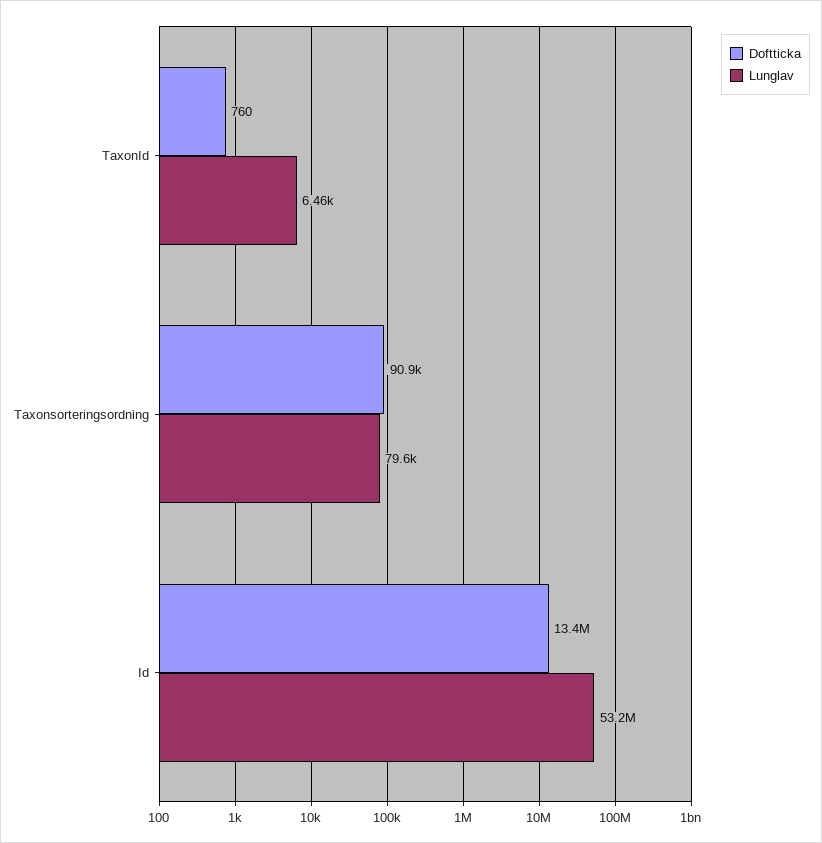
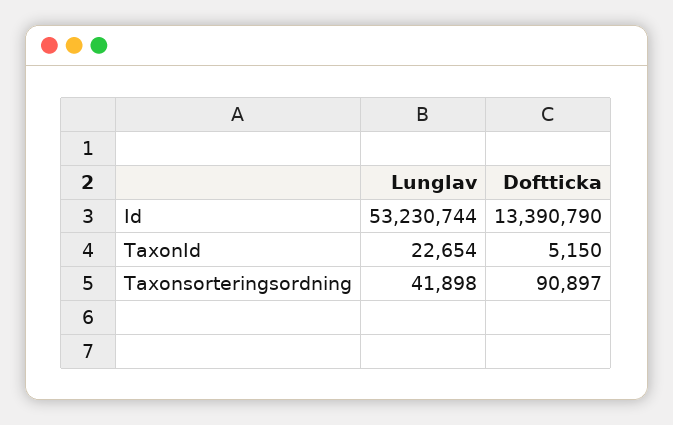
Doftticka, TaxonId: 760 -> 5150
Lunglav, TaxonId: 6460 -> 22654
Lunglav, Taxonsorteringsordning: 79600 -> 41898

